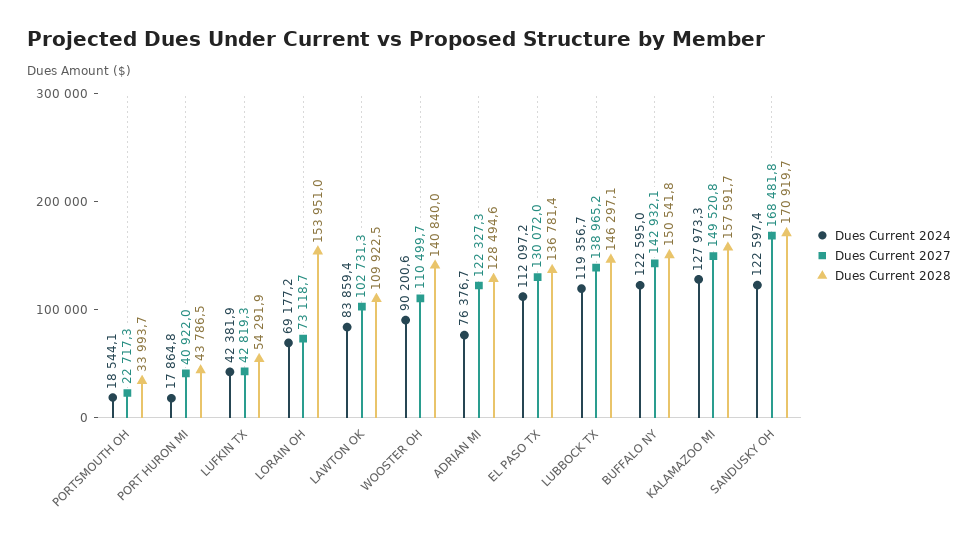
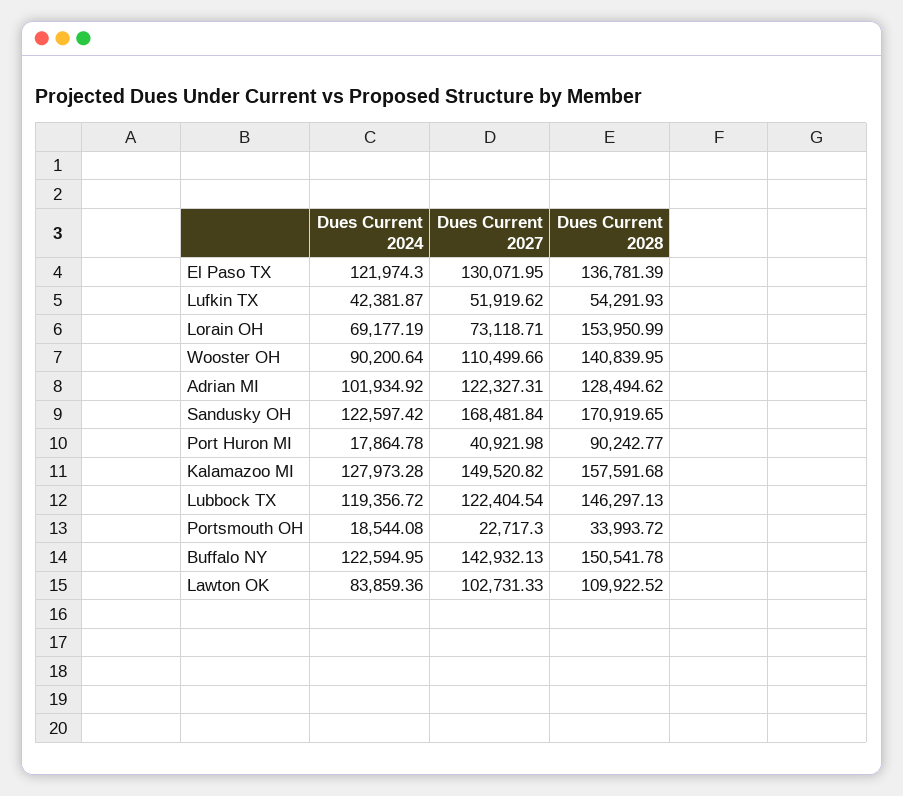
Dues Current 2028, PORT HURON MI: 43786.5 -> 90242.77
Dues Current 2027, LUFKIN TX: 42819.3 -> 51919.62
Dues Current 2024, ADRIAN MI: 76376.7 -> 101934.92
Dues Current 2024, EL PASO TX: 112097.2 -> 121974.3
Dues Current 2027, LUBBOCK TX: 138965.2 -> 122404.54

